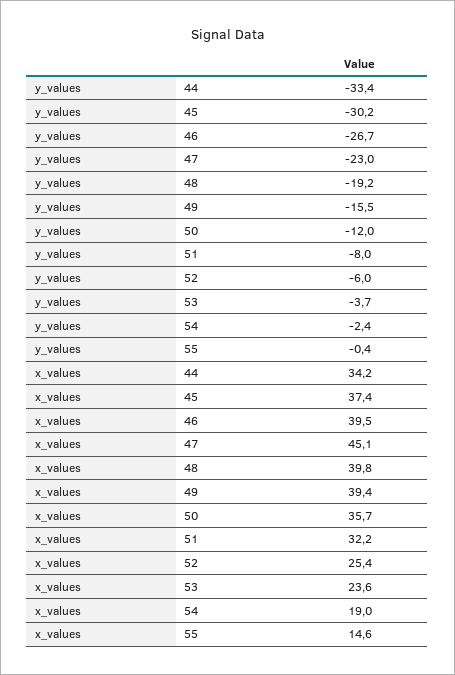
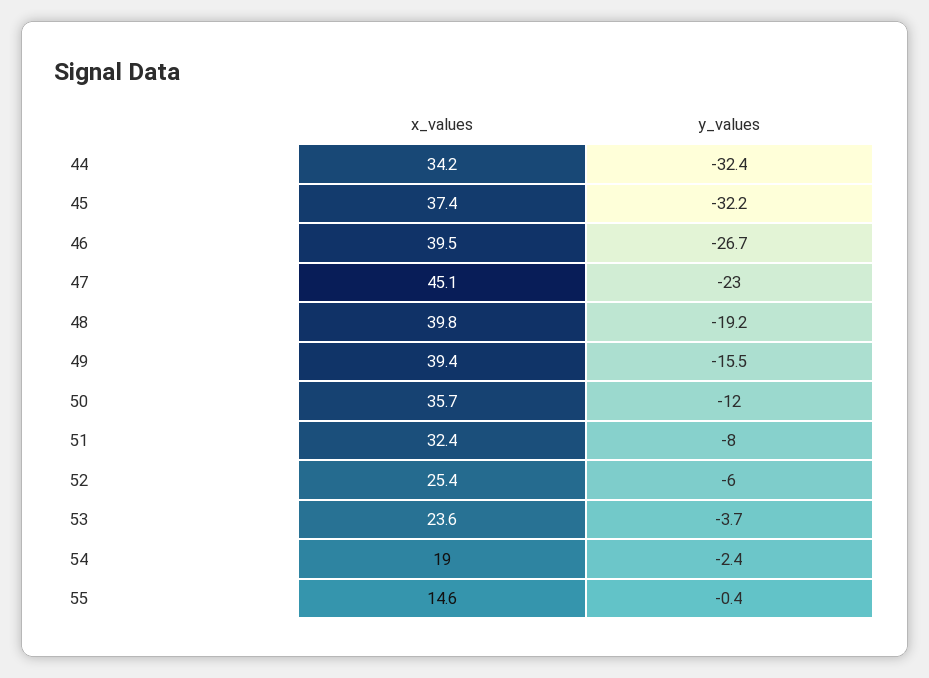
y_values, 44: -33.4 -> -32.4
y_values, 45: -30.2 -> -32.2
x_values, 51: 32.2 -> 32.4

